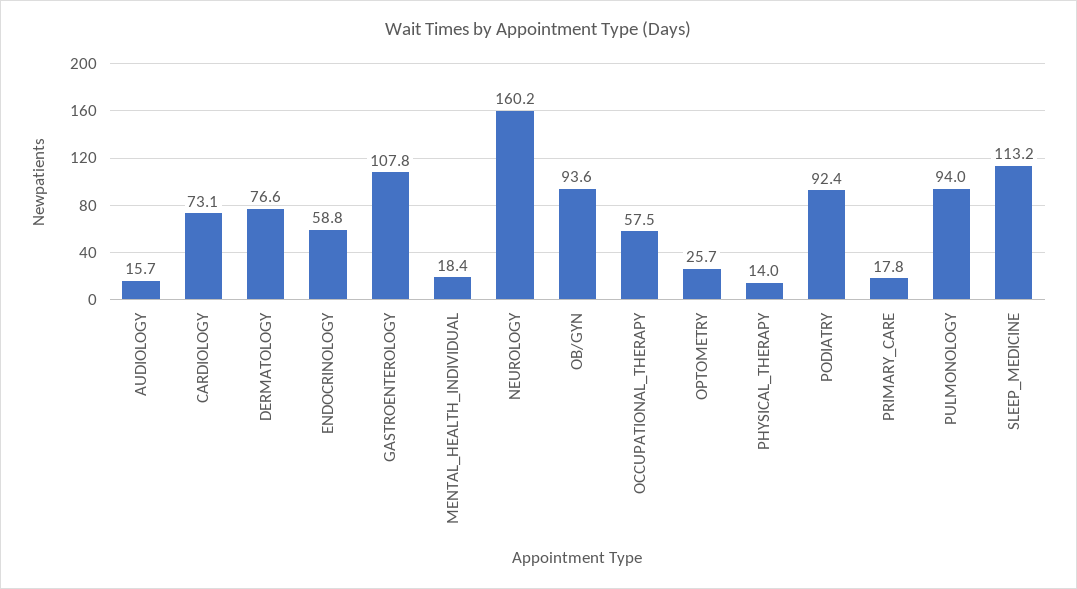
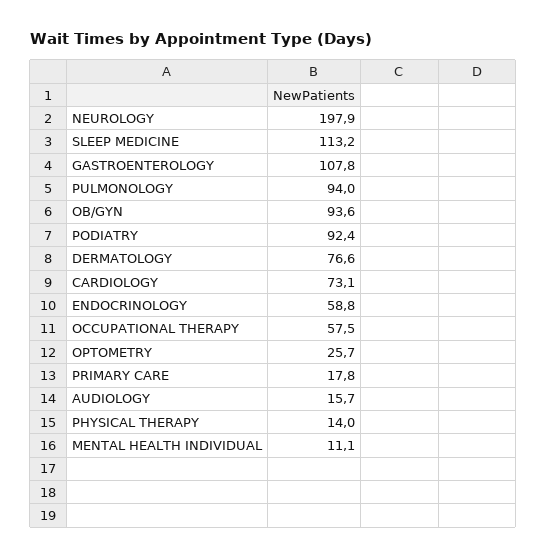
MENTAL_HEALTH_INDIVIDUAL: 18.4 -> 11.1
NEUROLOGY: 160.2 -> 197.9

